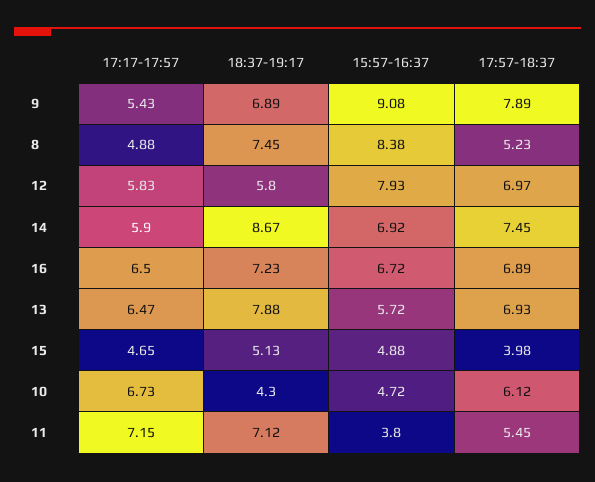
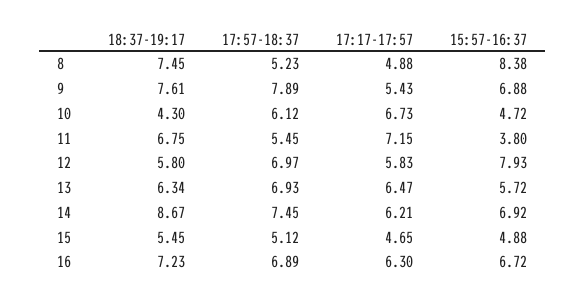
18:37-19:17, 9: 6.89 -> 7.61
15:57-16:37, 9: 9.08 -> 6.88
17:17-17:57, 14: 5.9 -> 6.21
17:17-17:57, 16: 6.5 -> 6.3
18:37-19:17, 13: 7.88 -> 6.34
18:37-19:17, 15: 5.13 -> 5.45
17:57-18:37, 15: 3.98 -> 5.12
18:37-19:17, 11: 7.12 -> 6.75

